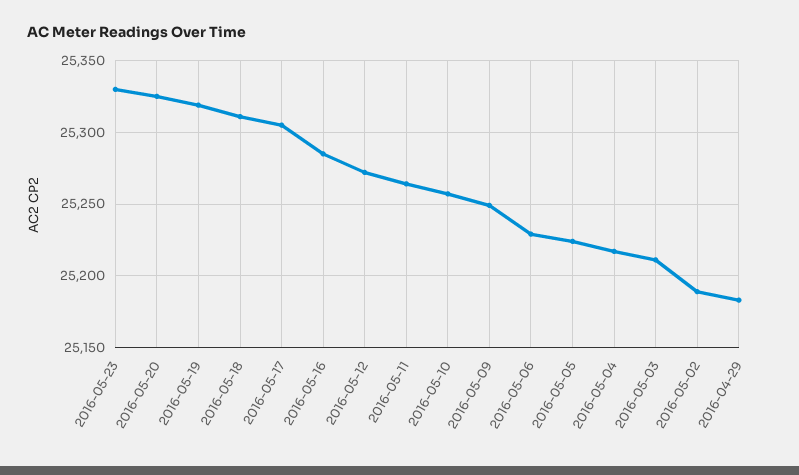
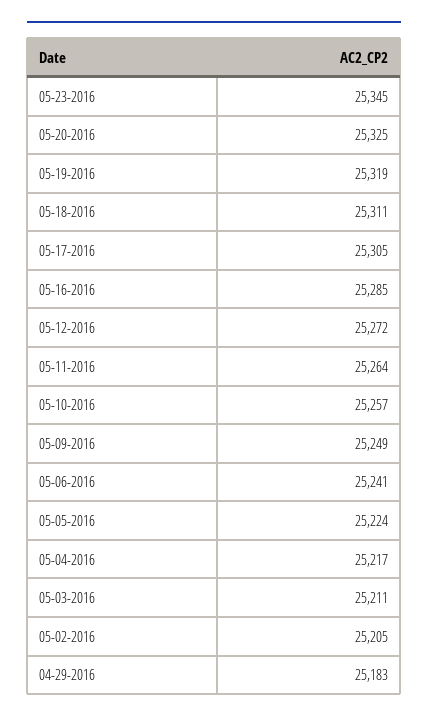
2016-05-23: 25330 -> 25345
2016-05-06: 25230 -> 25241
2016-05-02: 25190 -> 25205

